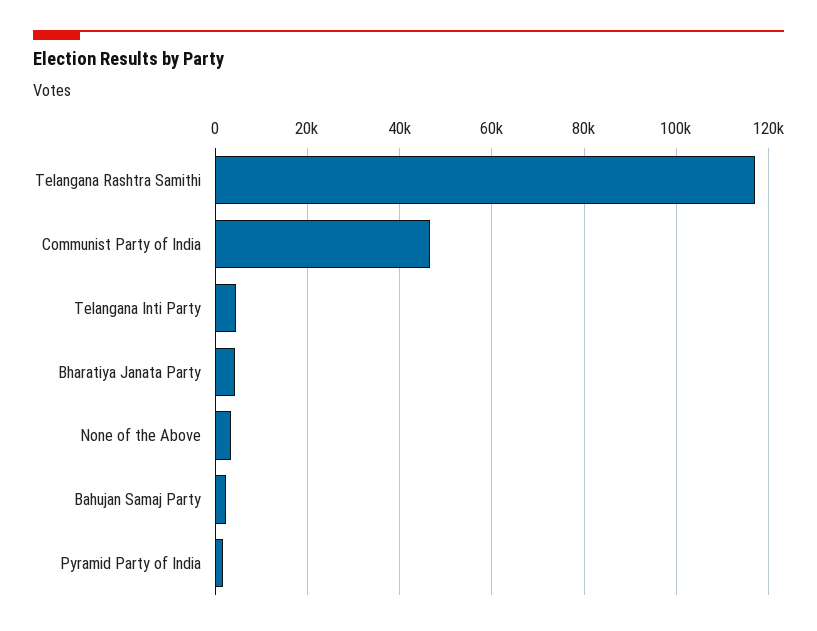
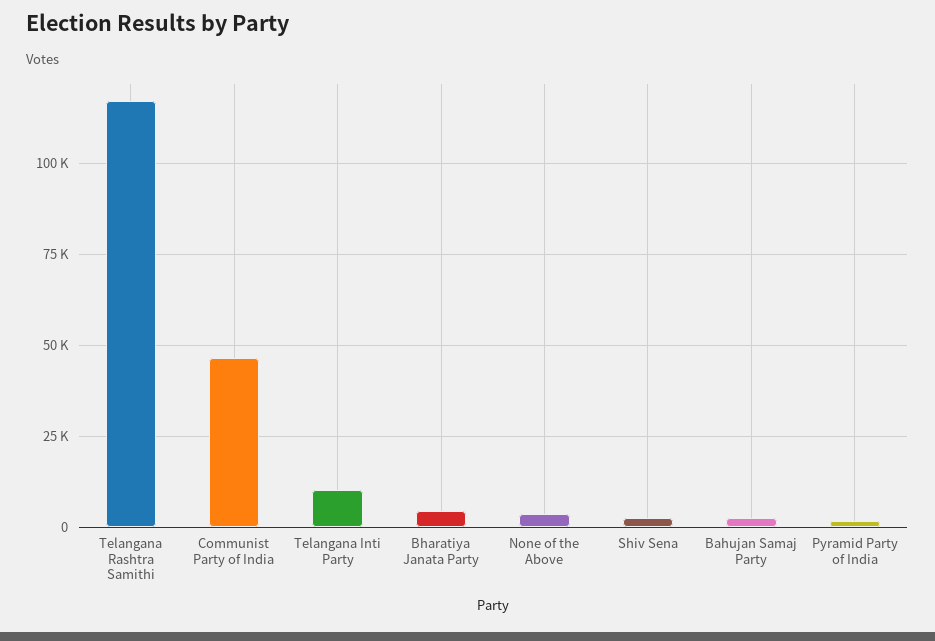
Telangana Inti Party: 4000 -> 10000
Shiv Sena: none -> 2500

